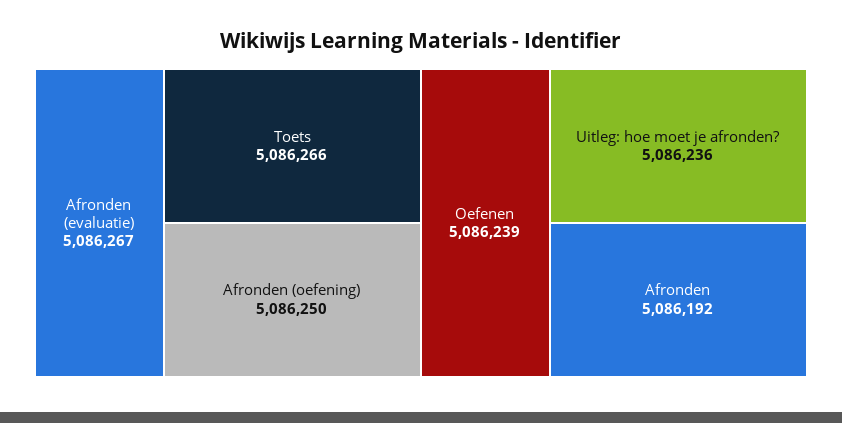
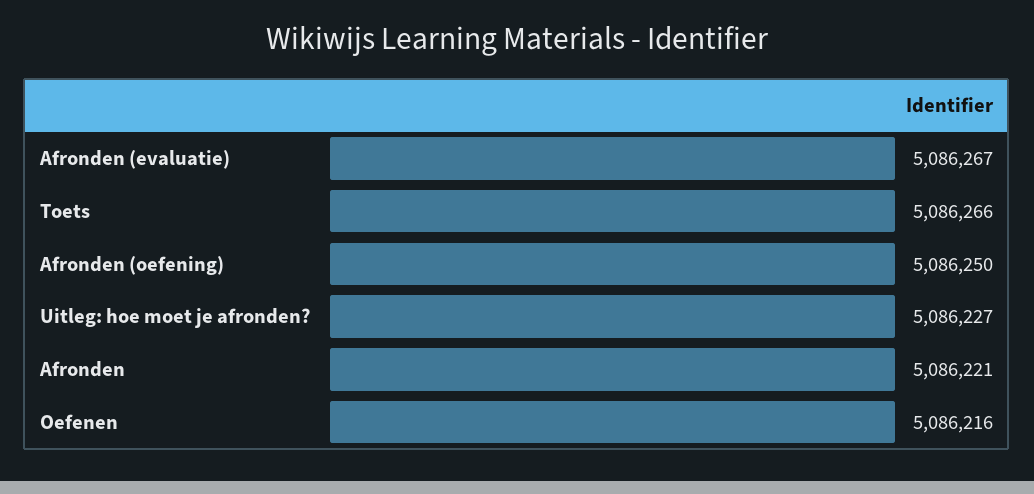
Oefenen: 5086239 -> 5086216
Uitleg: hoe moet je afronden?: 5086236 -> 5086227
Afronden: 5086192 -> 5086221

